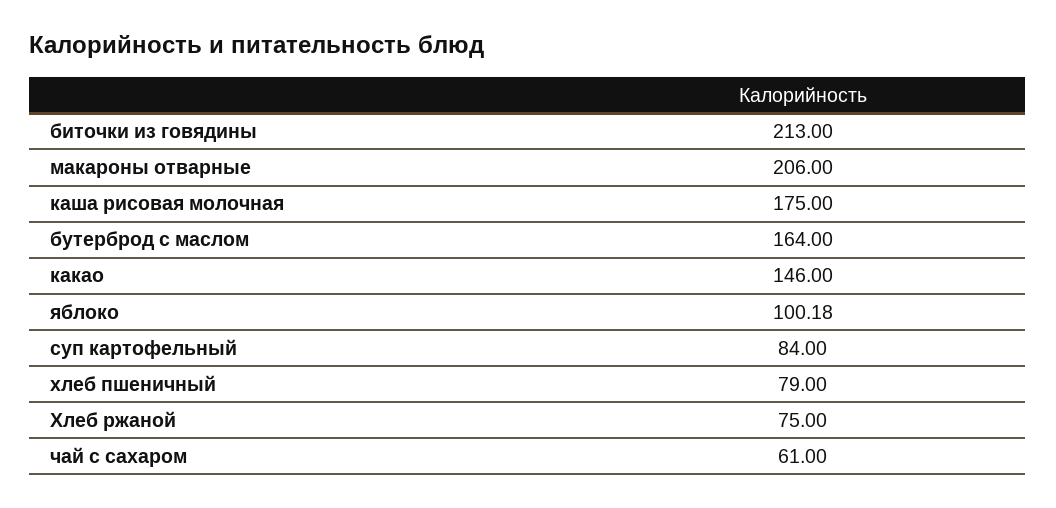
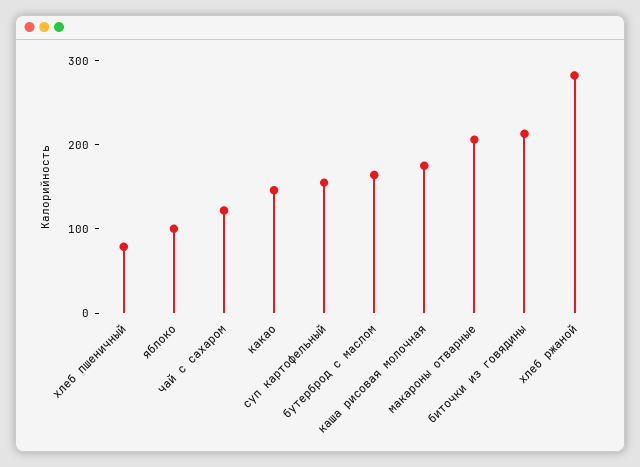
суп картофельный: 84 -> 160
Хлеб ржаной: 75 -> 280
чай с сахаром: 61 -> 120

